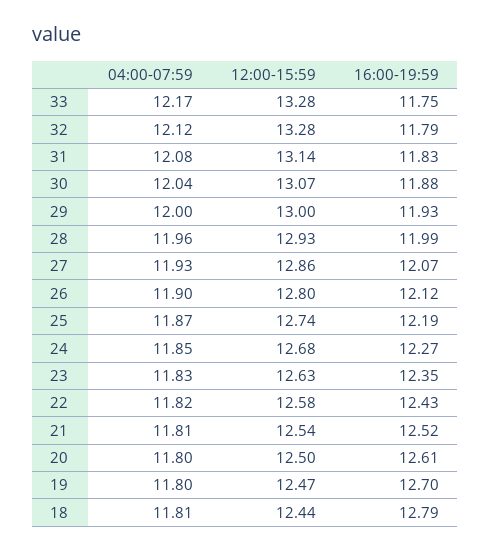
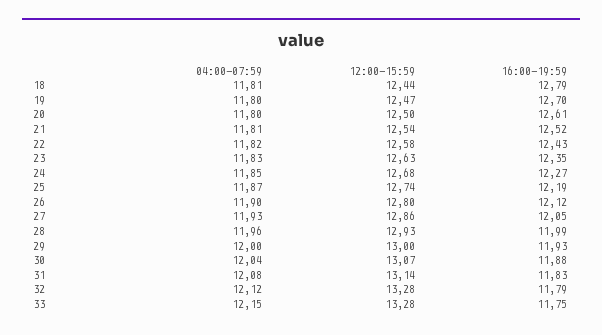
04:00-07:59, 33: 12.17 -> 12.15
16:00-19:59, 27: 12.07 -> 12.05

